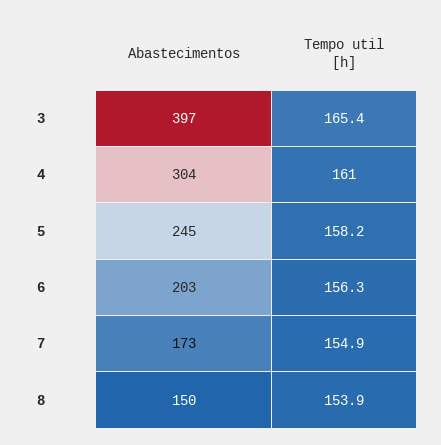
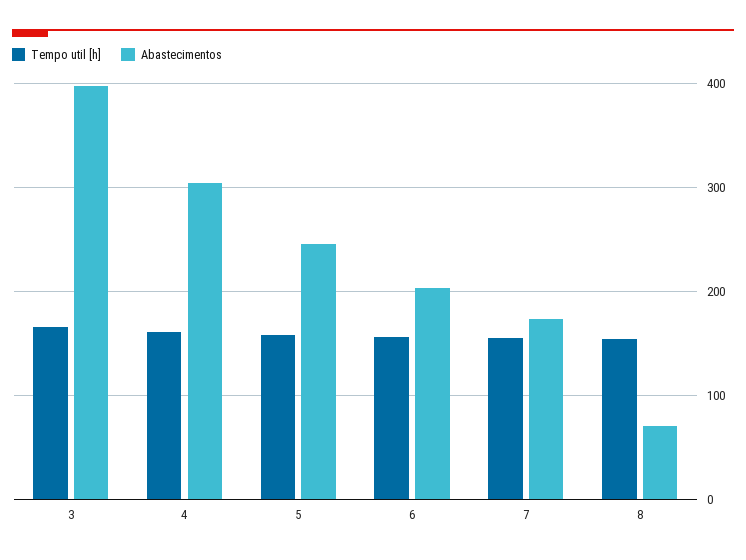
Abastecimentos, 8: 150 -> 70

